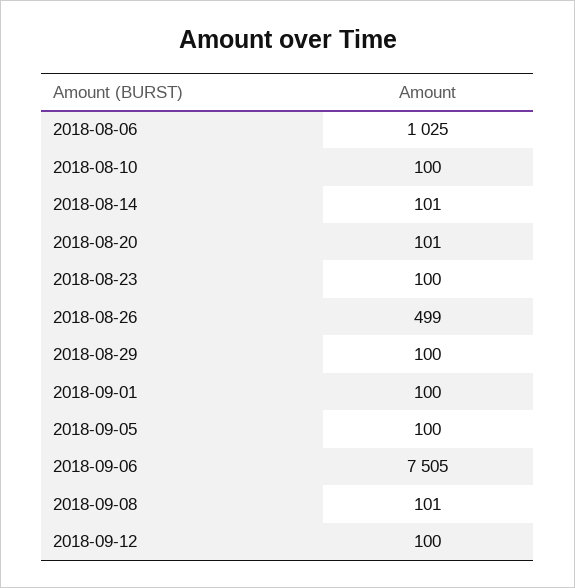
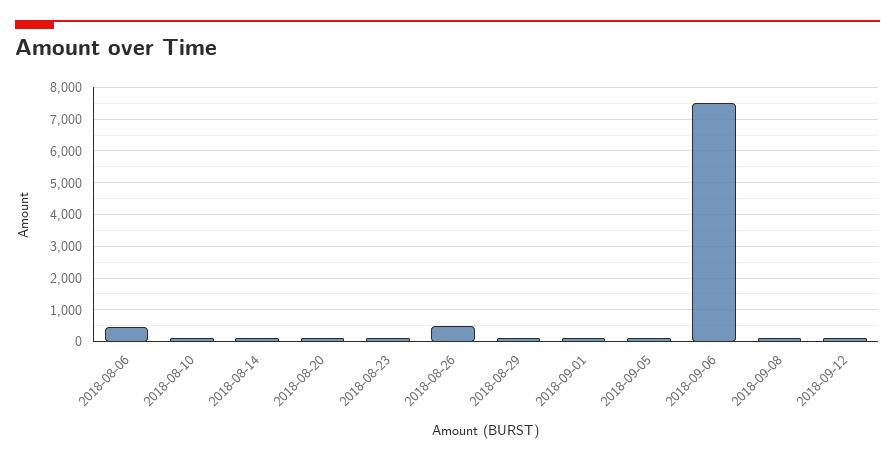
2018-08-06: 1025 -> 400

